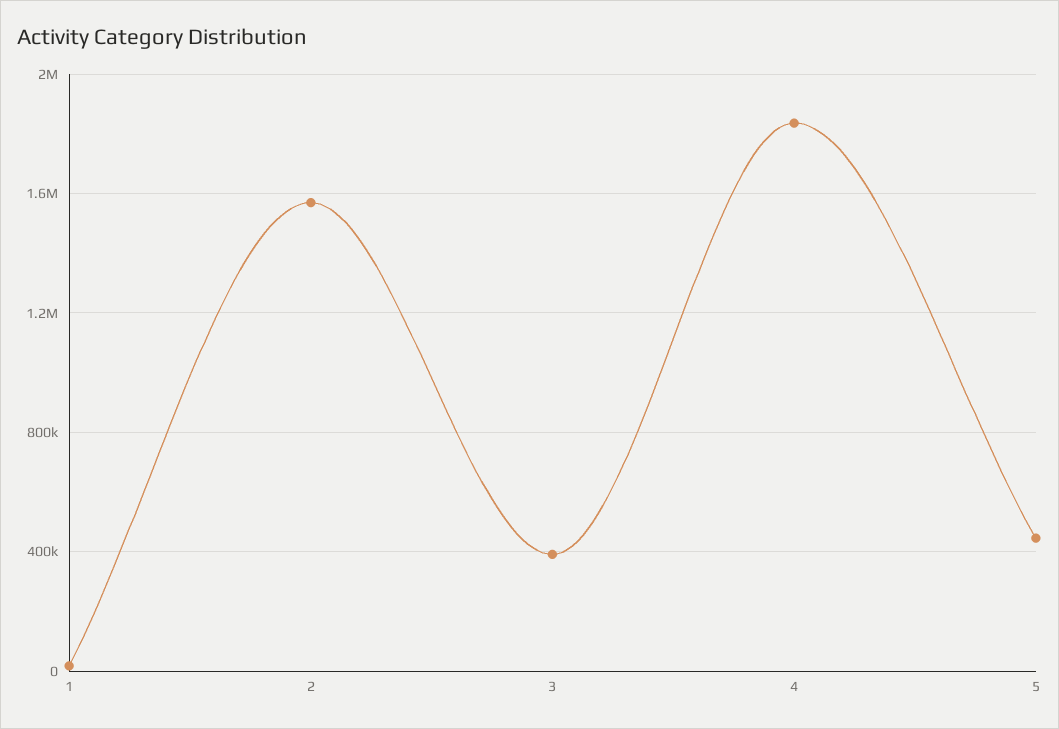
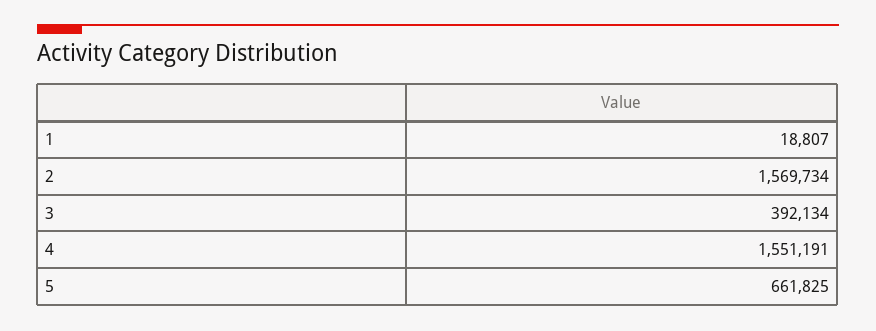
4: 1850000 -> 1551191
5: 450000 -> 661825

